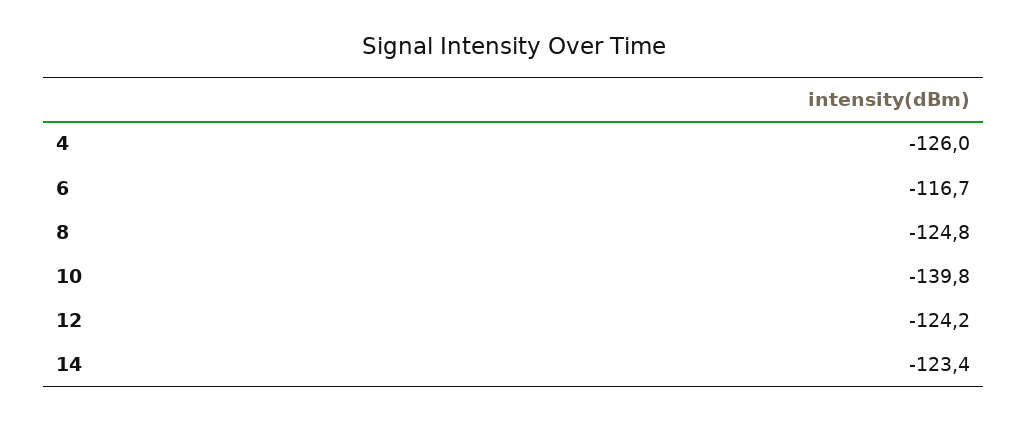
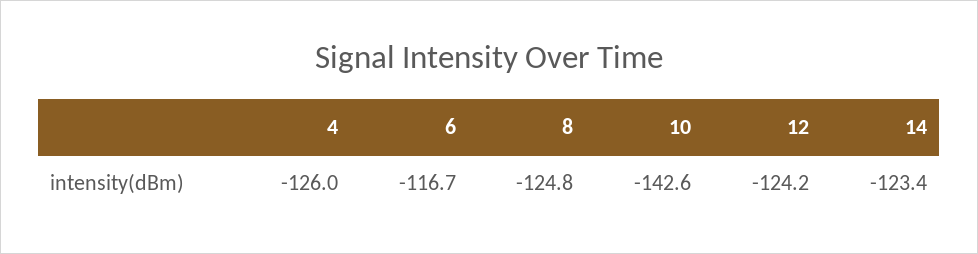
10: -139.8 -> -142.6

